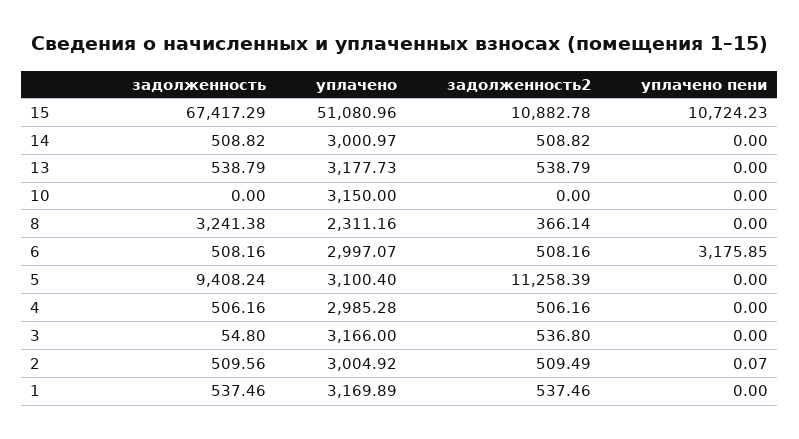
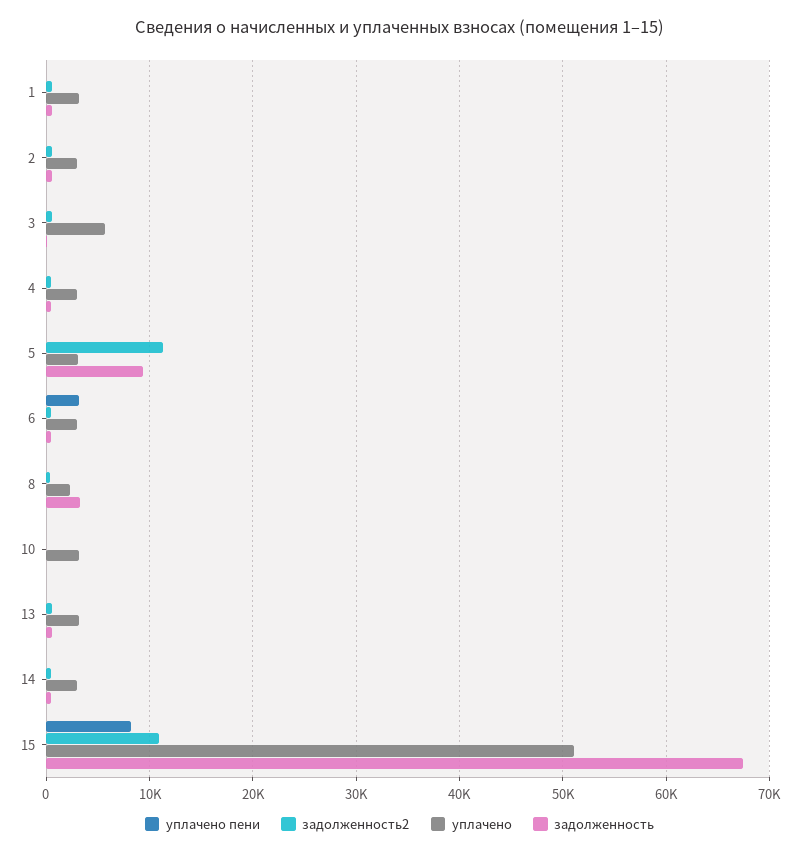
уплачено пени, 15: 10724.23 -> 8000
уплачено, 3: 3166 -> 6000

